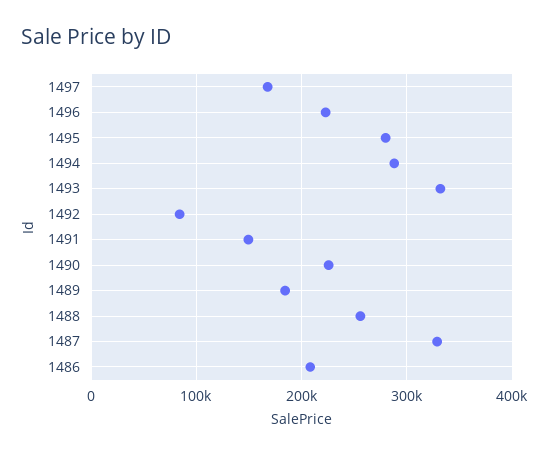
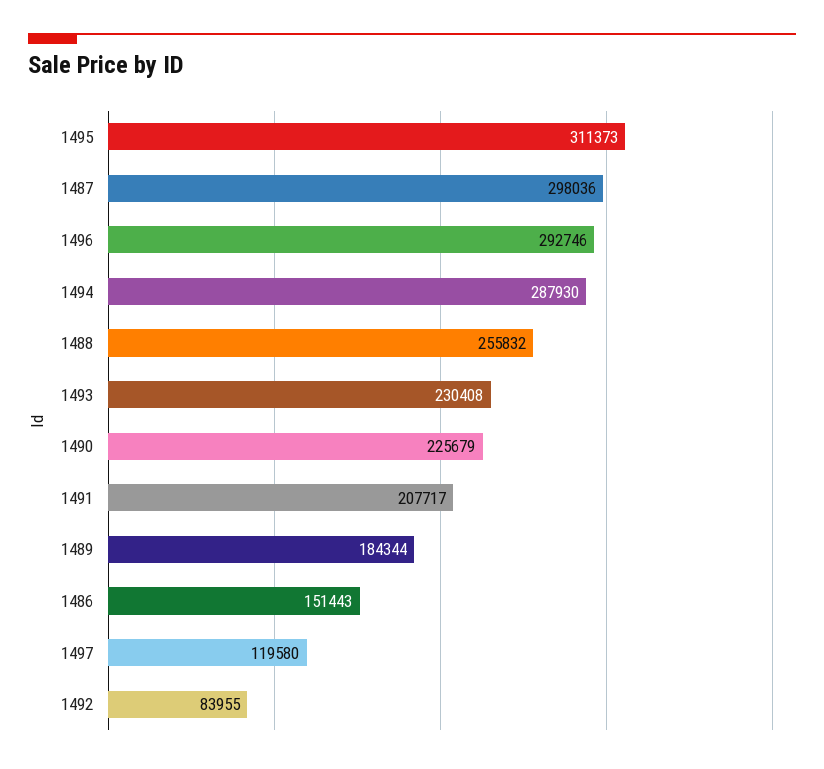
1497: 170000 -> 119580
1496: 220000 -> 292746
1495: 280000 -> 311373
1493: 330000 -> 230408
1491: 150000 -> 207717
1487: 330000 -> 298036
1486: 210000 -> 151443

